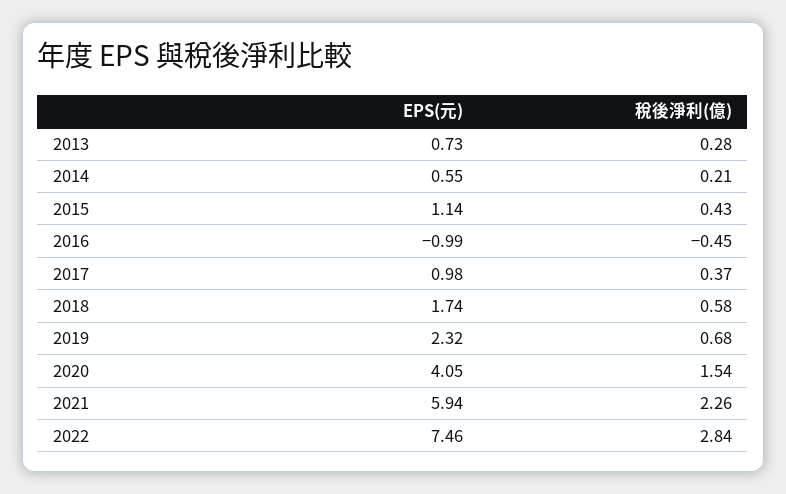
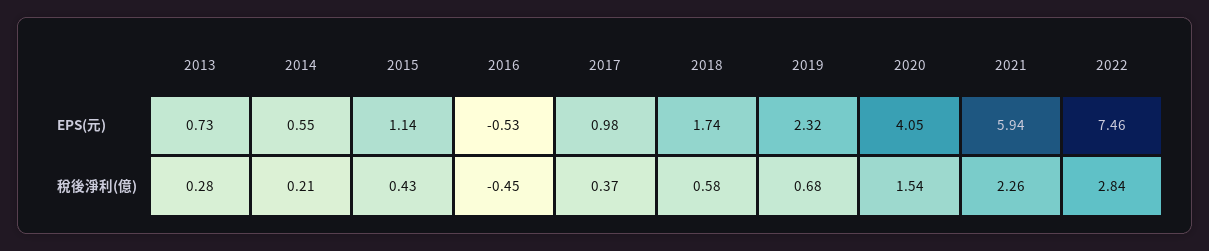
EPS(元), 2016: -0.99 -> -0.53

